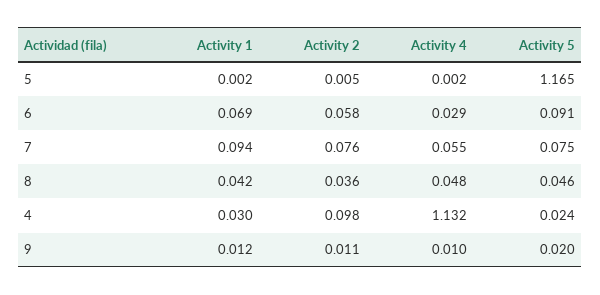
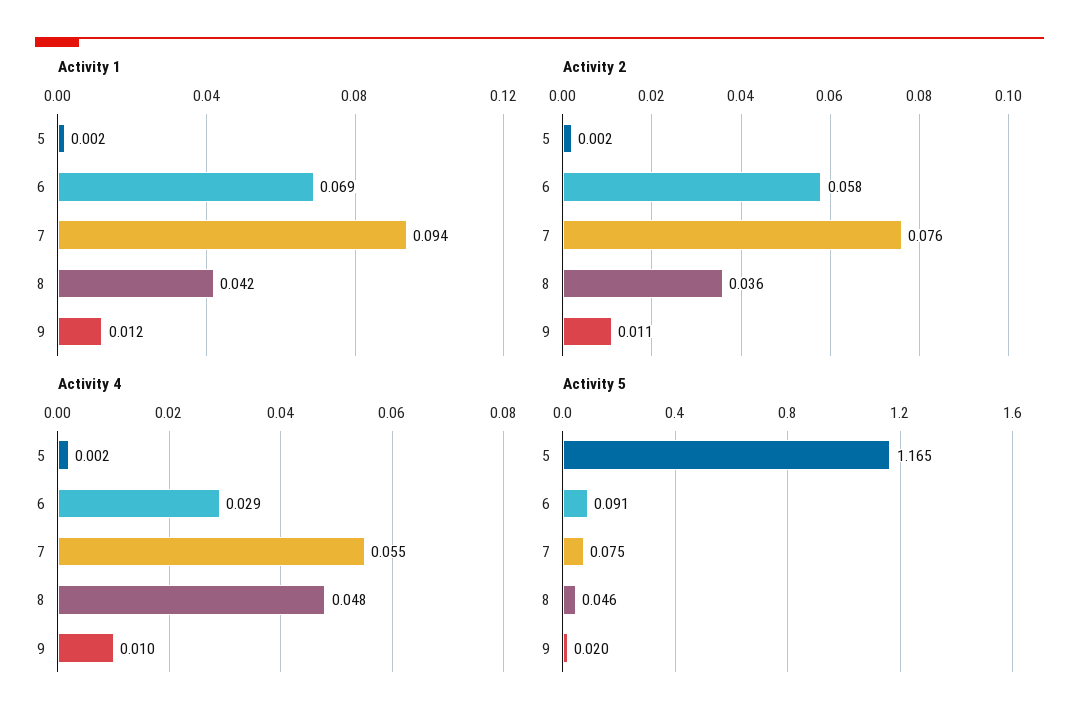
Activity 2, 5: 0.005 -> 0.002
Activity 1, 4: 0.03 -> none
Activity 2, 4: 0.098 -> none
Activity 4, 4: 1.132 -> none
Activity 5, 4: 0.024 -> none

